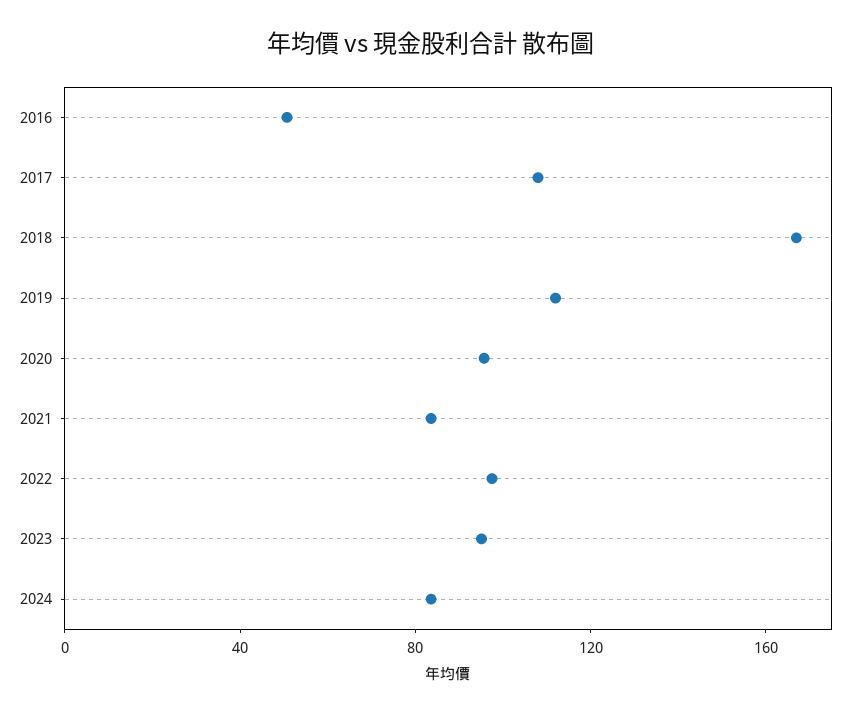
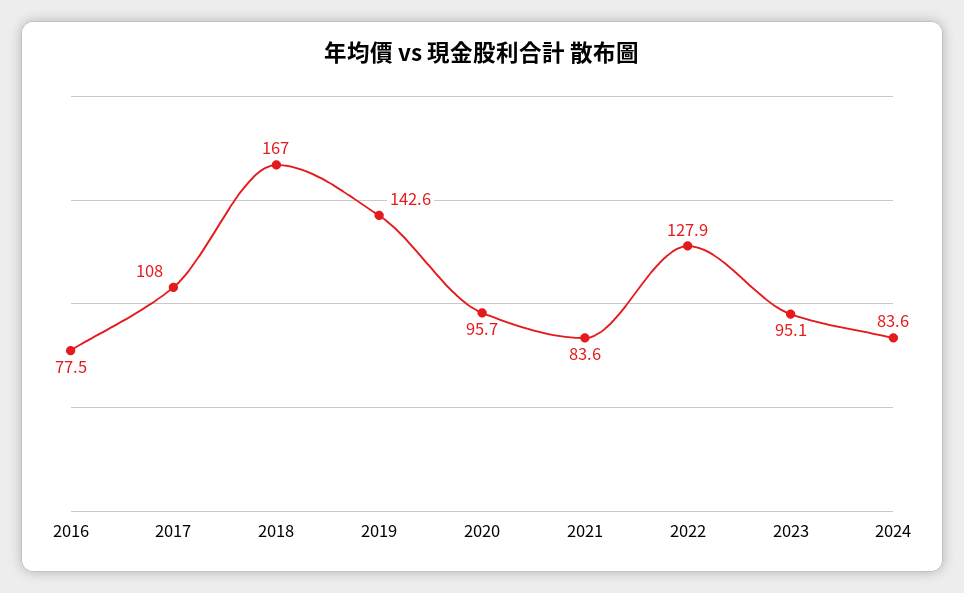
2016: 50 -> 77.5
2019: 110 -> 142.6
2022: 100 -> 127.9

